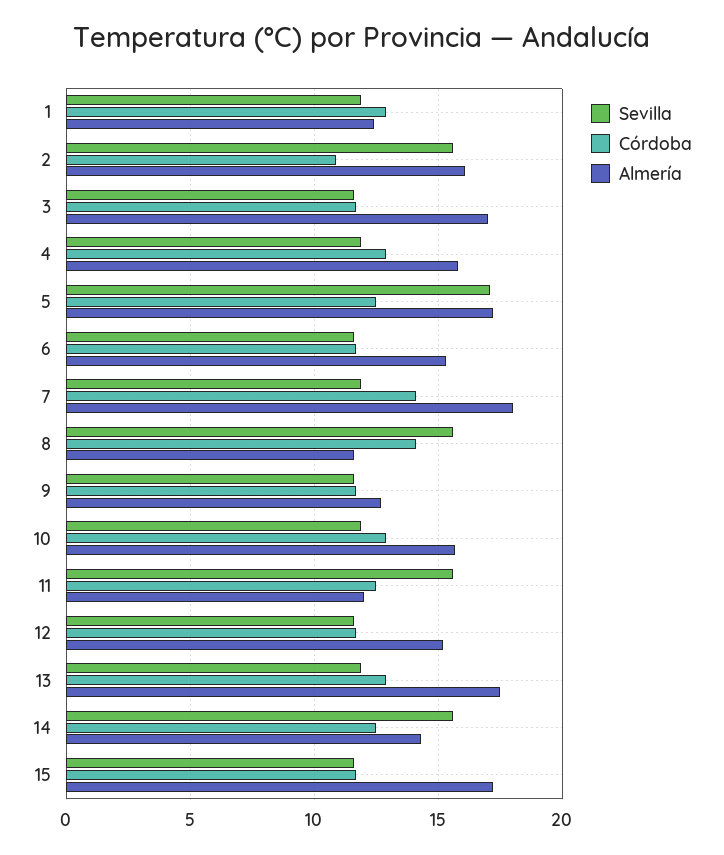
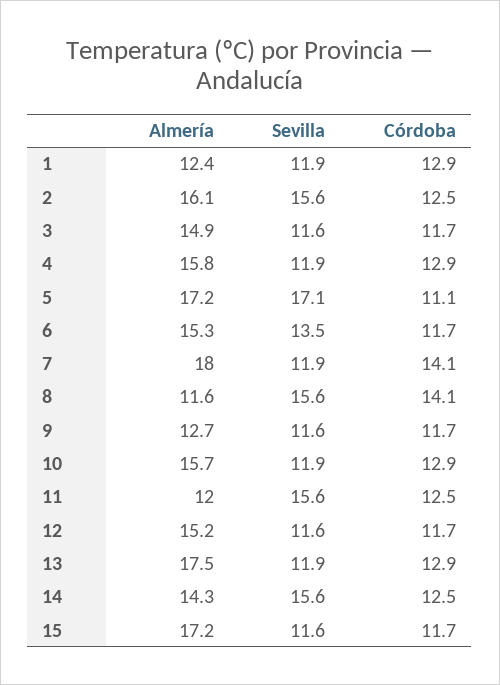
Córdoba, 2: 11 -> 12.5
Almería, 3: 17 -> 14.9
Córdoba, 5: 12.5 -> 11.1
Sevilla, 6: 11.5 -> 13.5

